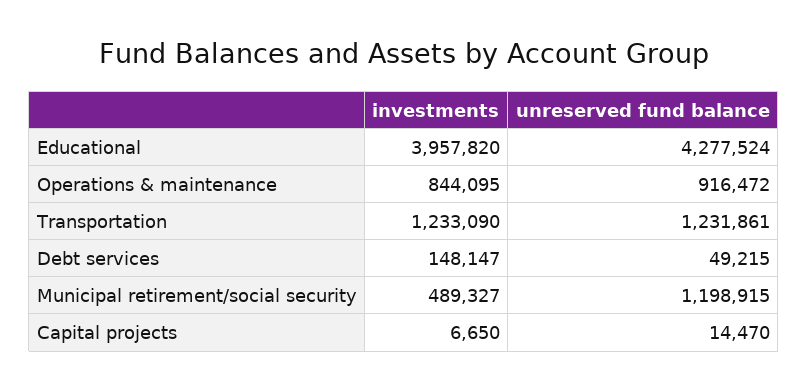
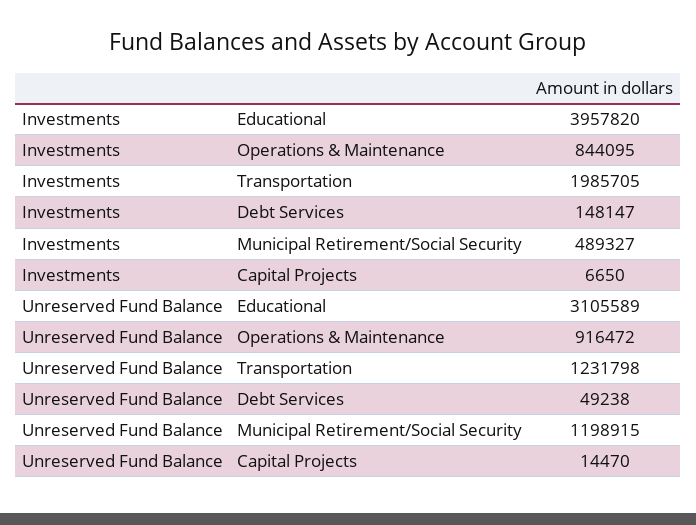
unreserved fund balance, Educational: 4277524 -> 3105589
investments, Transportation: 1233090 -> 1985705
unreserved fund balance, Transportation: 1231861 -> 1231798
unreserved fund balance, Debt services: 49215 -> 49238

